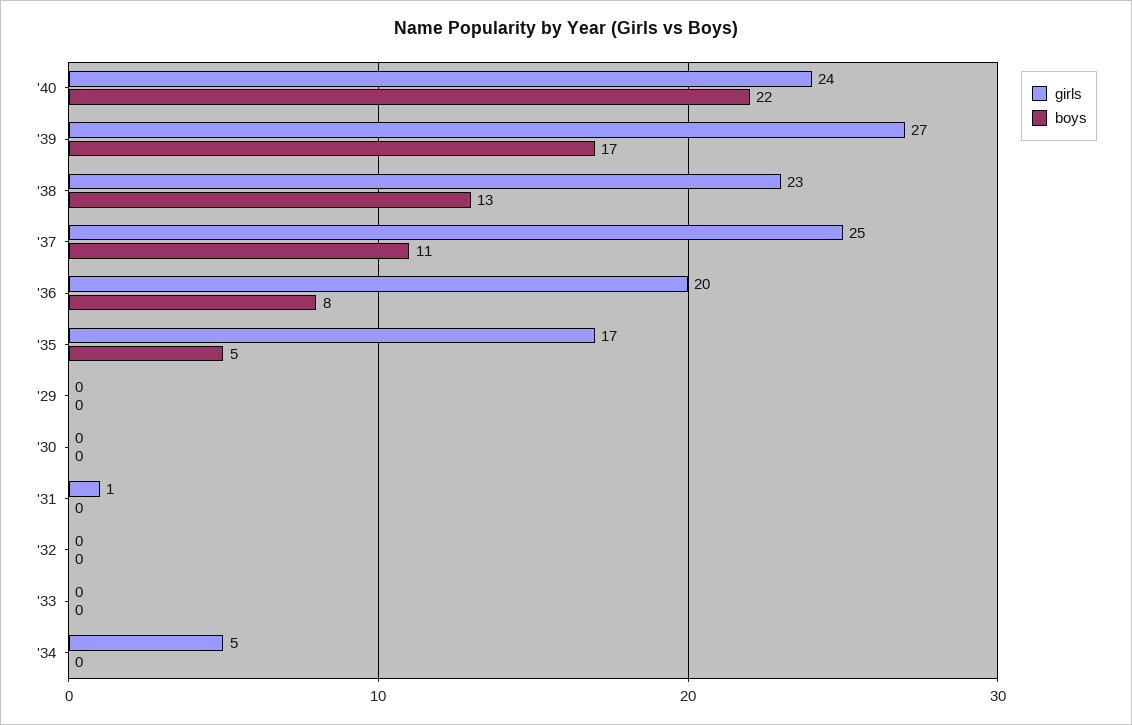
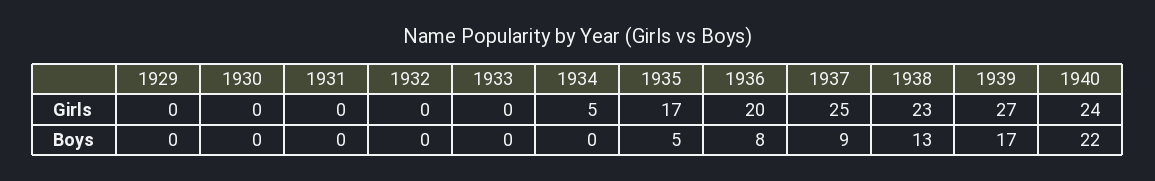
boys, '37: 11 -> 9
girls, '31: 1 -> 0

